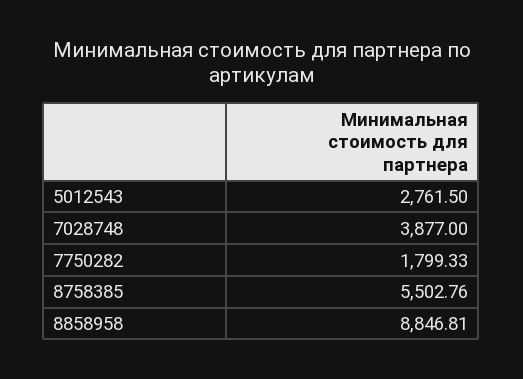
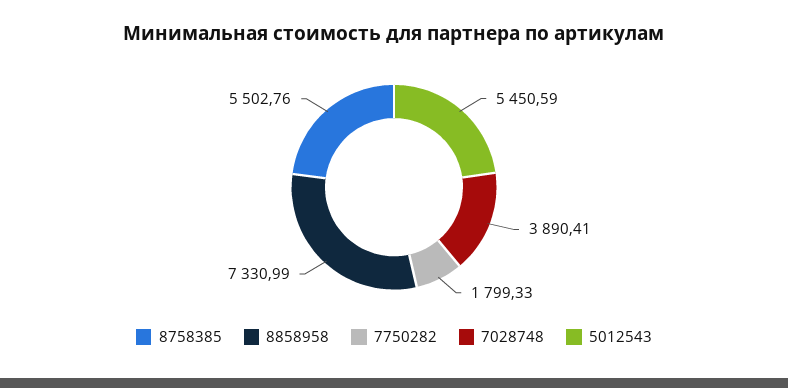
5012543: 2761.5 -> 5450.59
7028748: 3877 -> 3890.41
8858958: 8846.81 -> 7330.99

